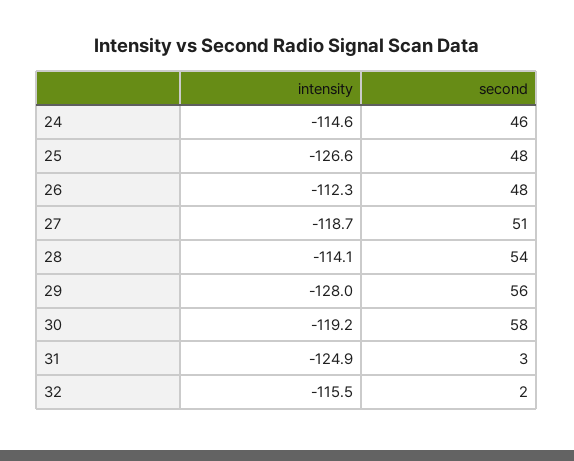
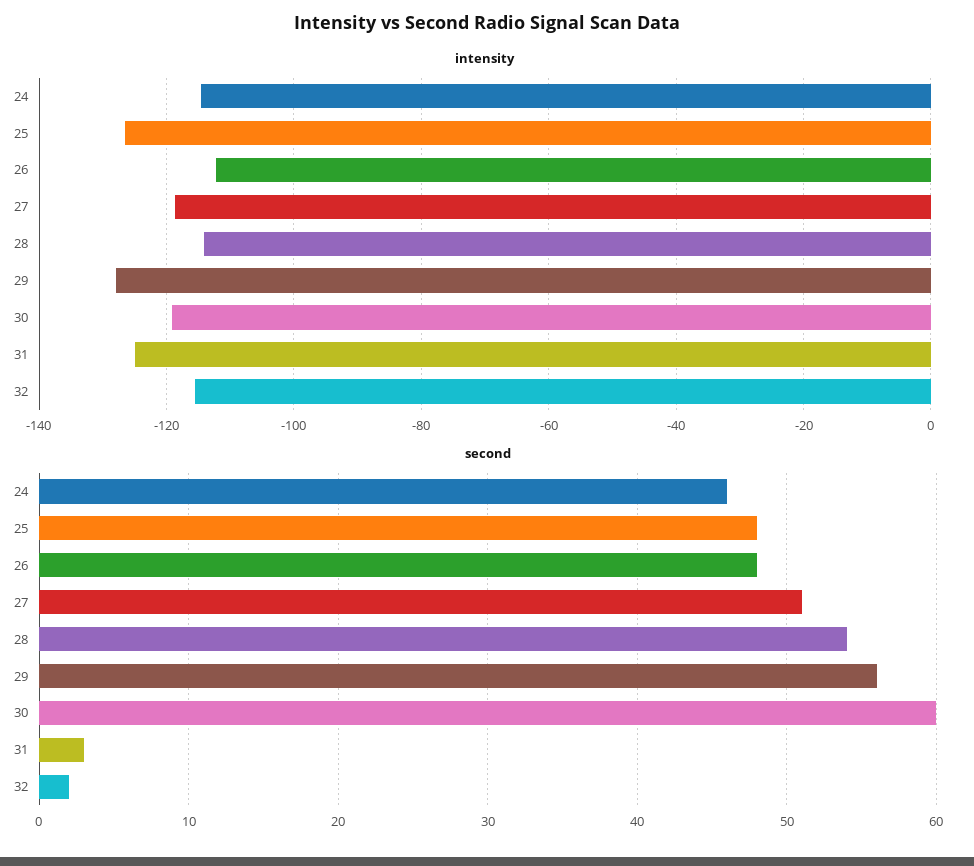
second, 30: 58 -> 60

